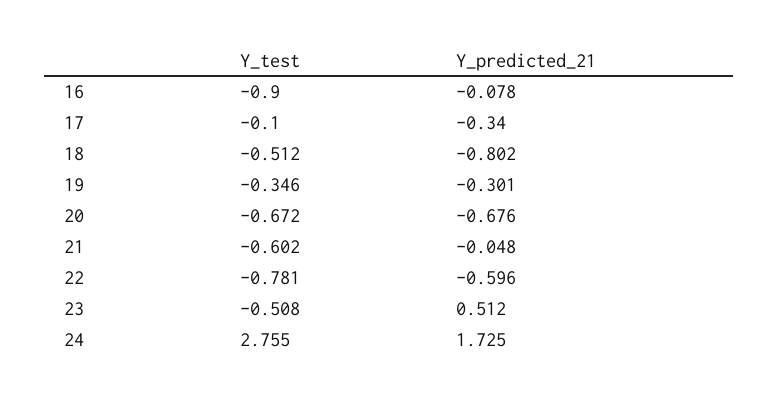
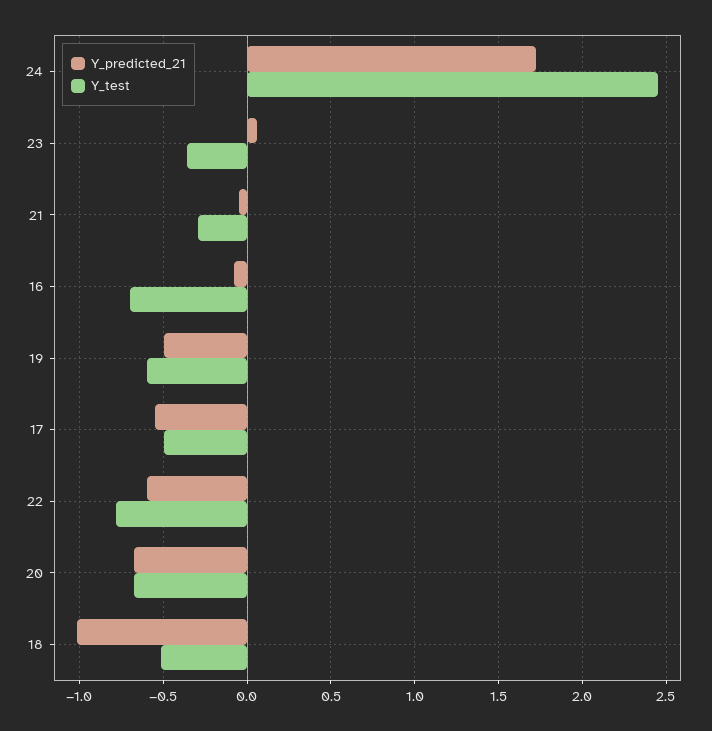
Y_test, 16: -0.9 -> -0.7
Y_test, 17: -0.1 -> -0.5
Y_predicted_21, 17: -0.34 -> -0.55
Y_predicted_21, 18: -0.802 -> -1
Y_test, 19: -0.346 -> -0.6
Y_predicted_21, 19: -0.301 -> -0.5
Y_test, 21: -0.602 -> -0.3
Y_test, 23: -0.508 -> -0.35
Y_predicted_21, 23: 0.512 -> 0.05
Y_test, 24: 2.755 -> 2.45

